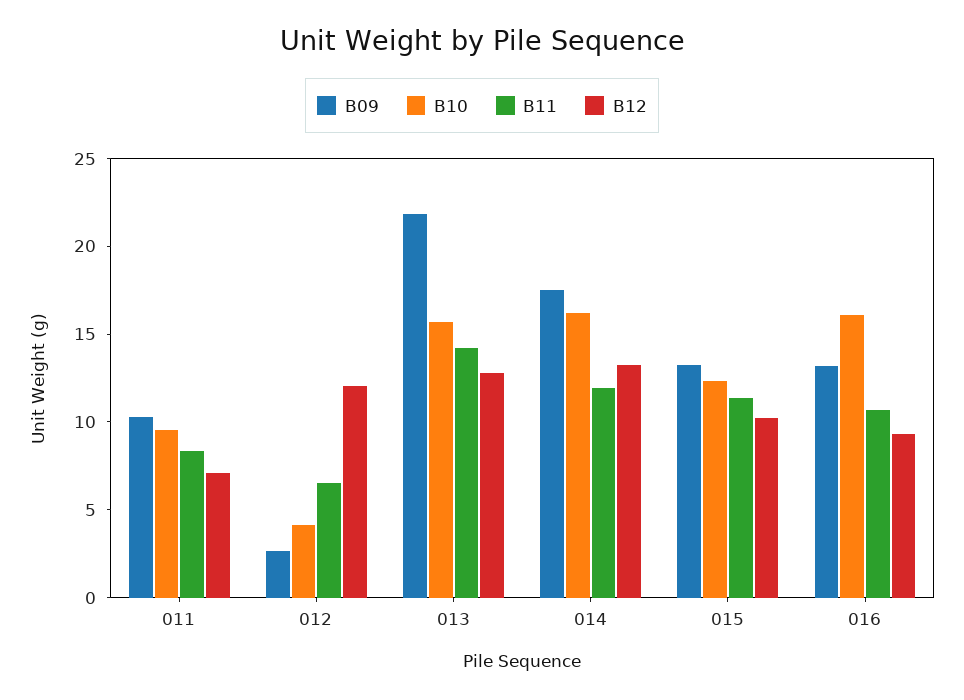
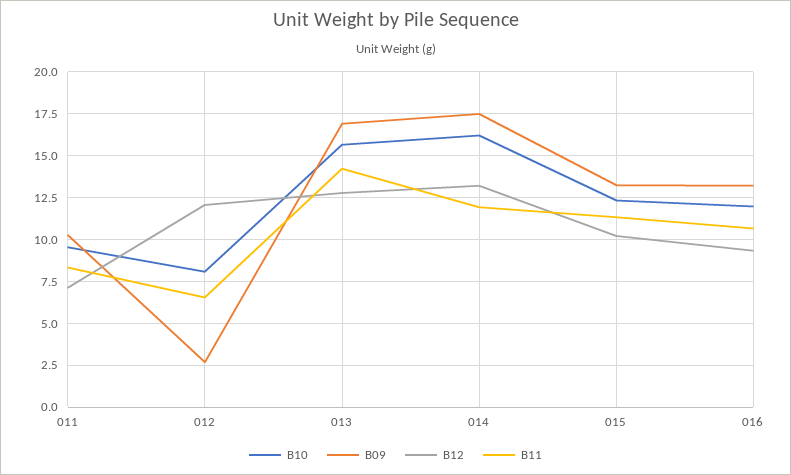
B10, 012: 4 -> 8
B09, 013: 22 -> 17
B10, 016: 16 -> 12

